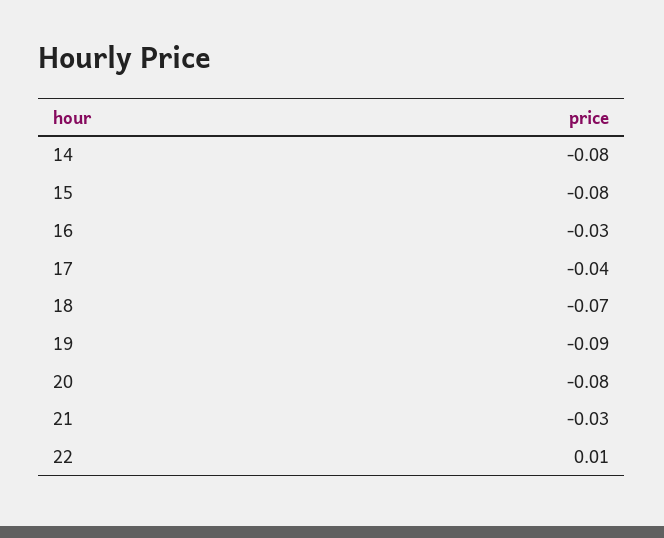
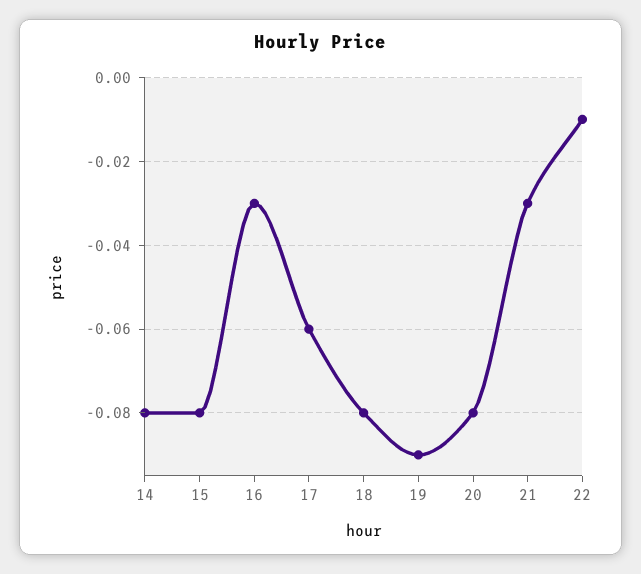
17: -0.04 -> -0.06
18: -0.07 -> -0.08
22: 0.01 -> -0.01

